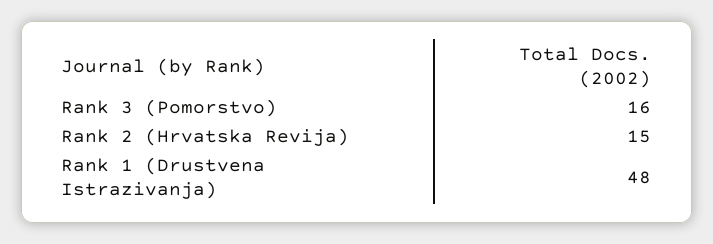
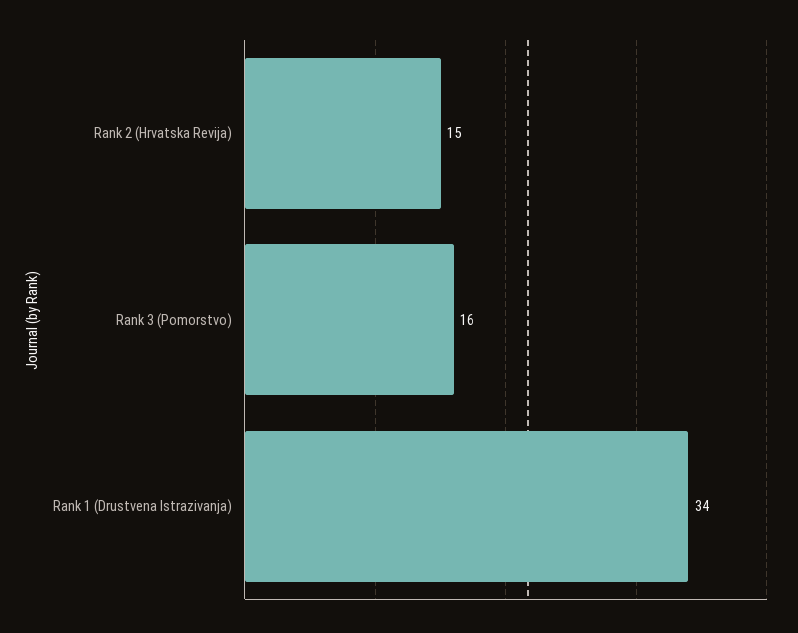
Rank 1 (Drustvena Istrazivanja): 48 -> 34

